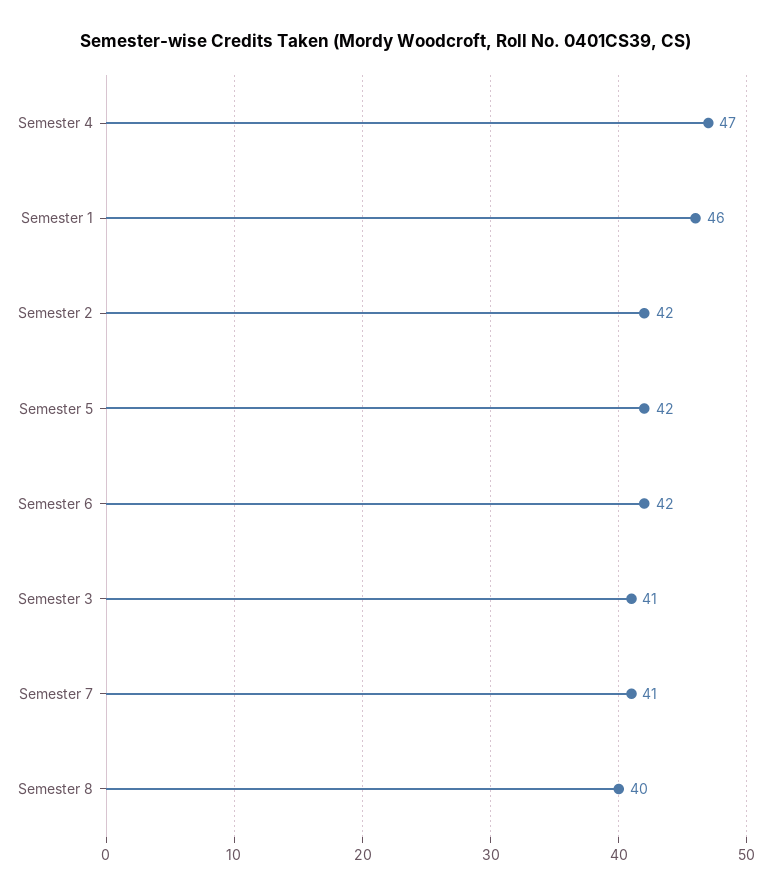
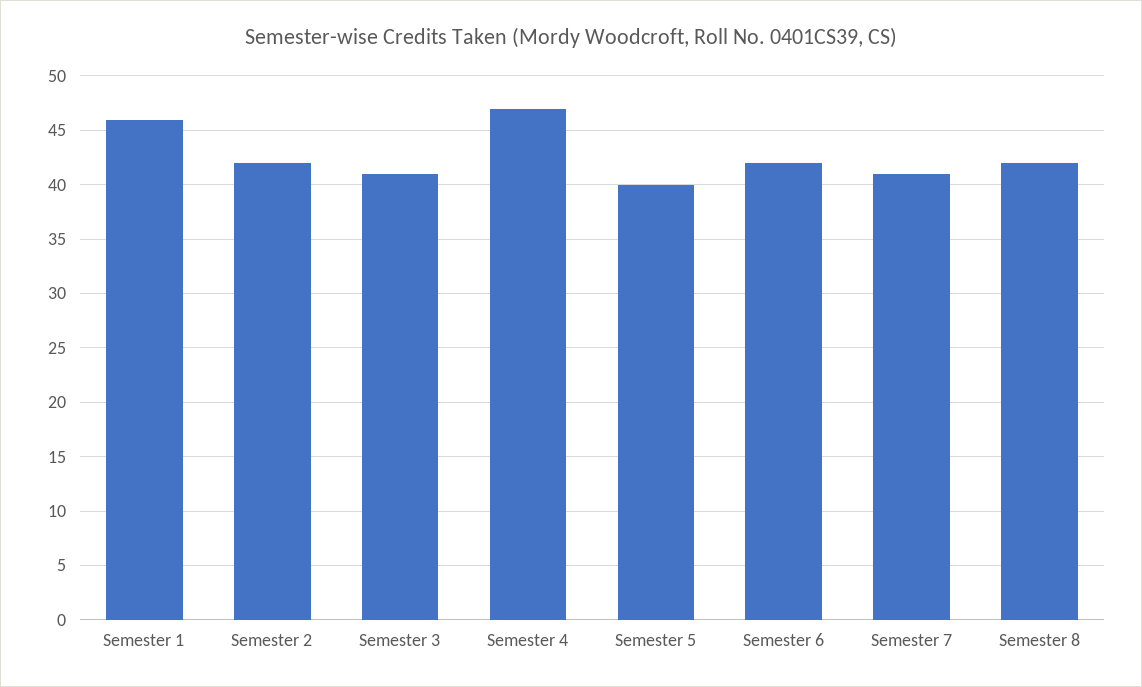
Semester 5: 42 -> 40
Semester 8: 40 -> 42

